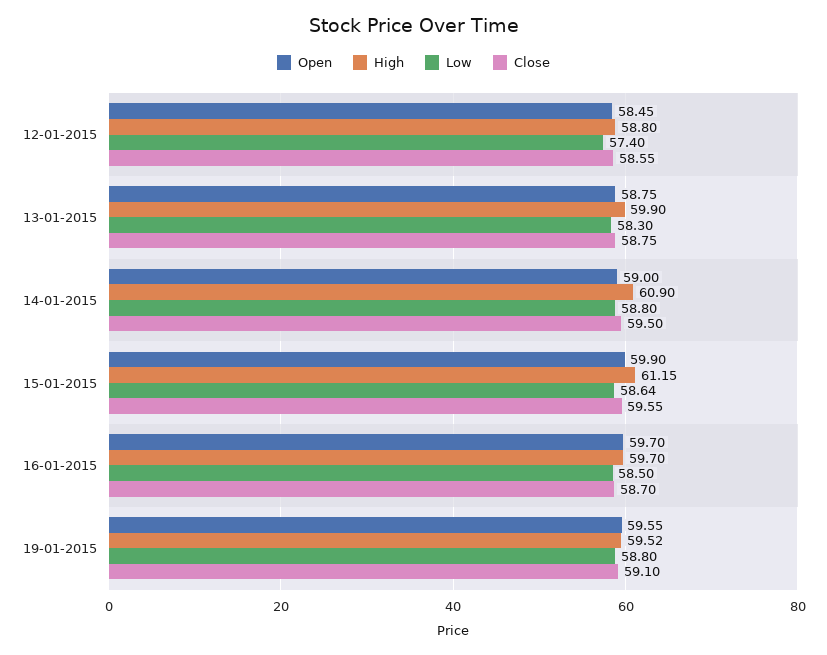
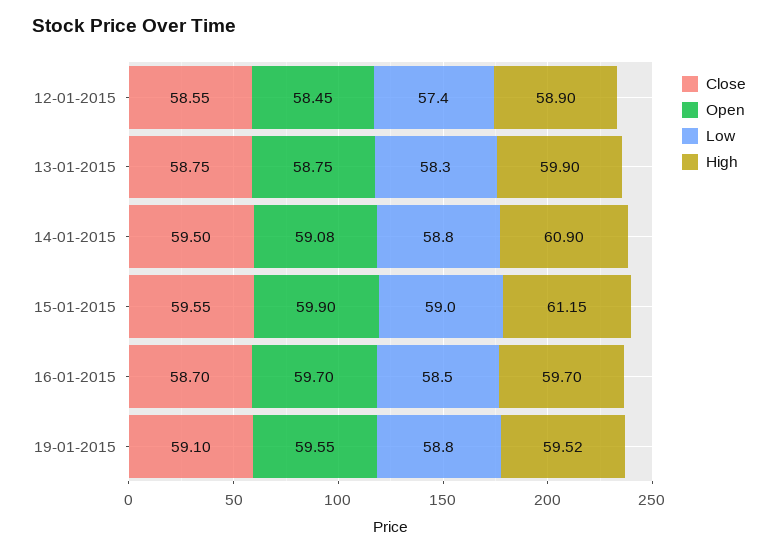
High, 12-01-2015: 58.8 -> 58.9
Open, 14-01-2015: 59 -> 59.08
Low, 15-01-2015: 58.64 -> 59

